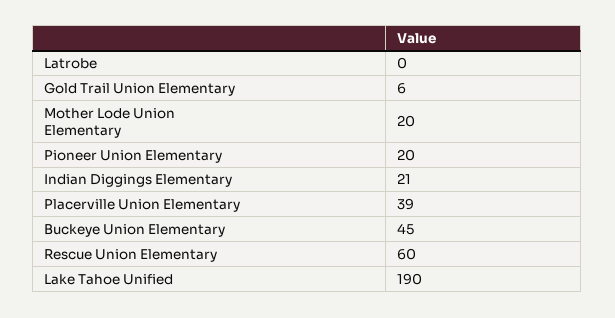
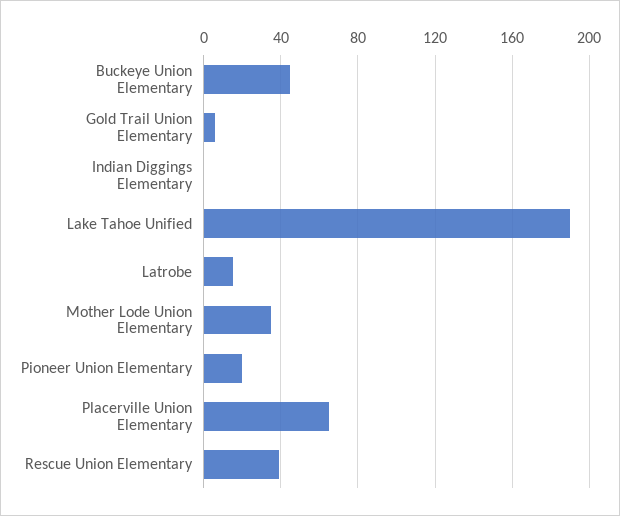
Latrobe: 0 -> 15
Mother Lode Union Elementary: 20 -> 35
Indian Diggings Elementary: 21 -> 0
Placerville Union Elementary: 39 -> 65
Rescue Union Elementary: 60 -> 40

